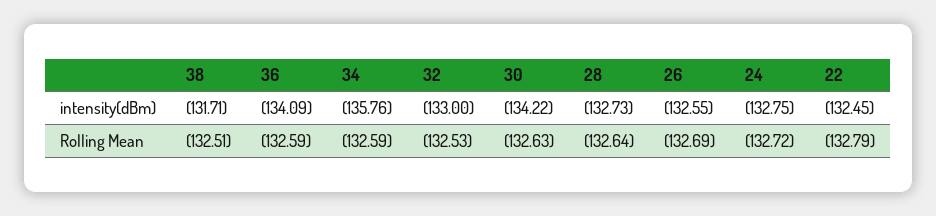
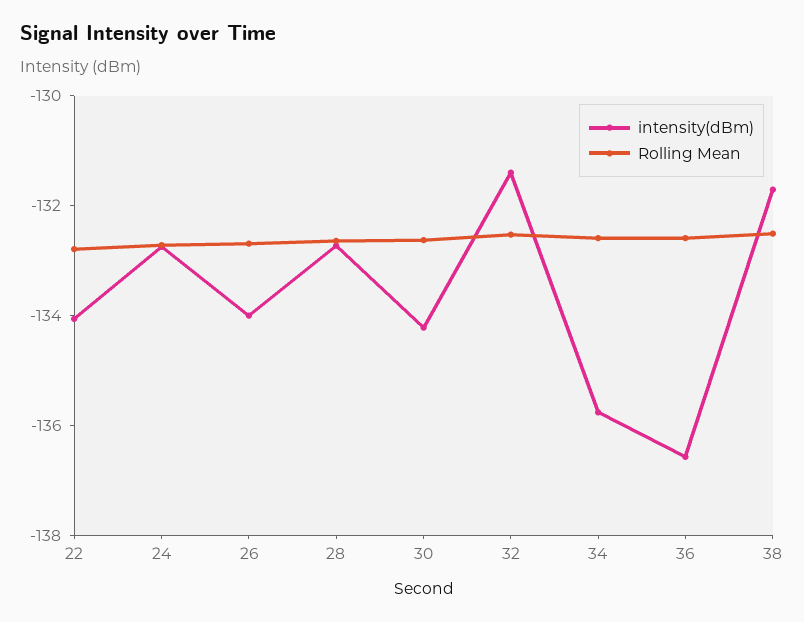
intensity(dBm), 36: -134.09 -> -136.5
intensity(dBm), 32: -133 -> -131.5
intensity(dBm), 26: -132.55 -> -134
intensity(dBm), 22: -132.45 -> -134

